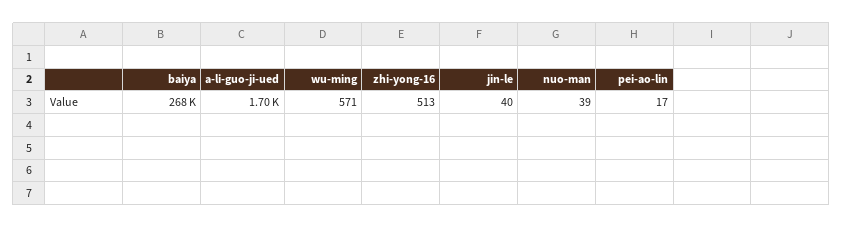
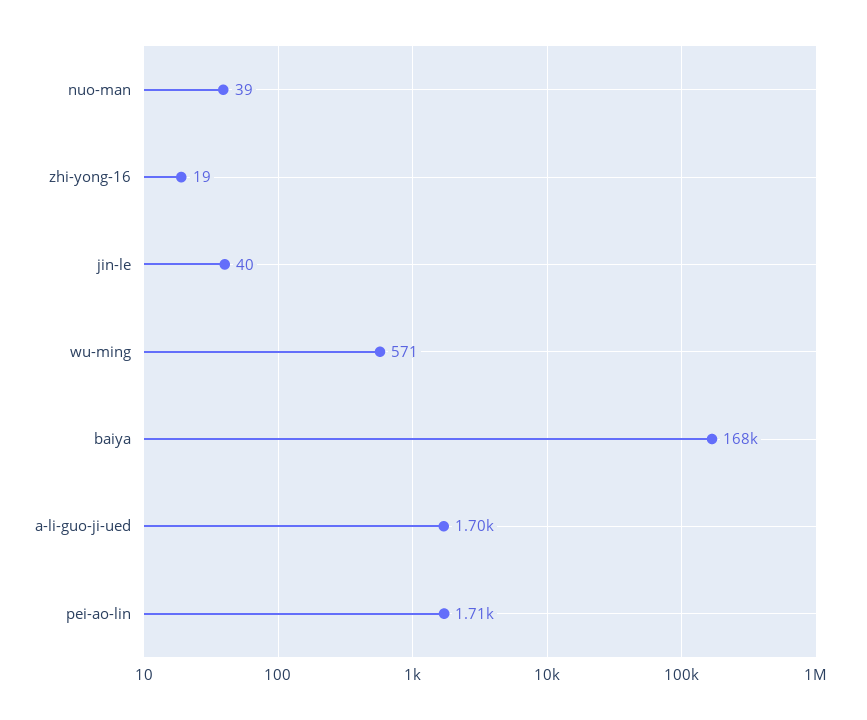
baiya: 268000 -> 168000
zhi-yong-16: 513 -> 19
pei-ao-lin: 17 -> 1710

